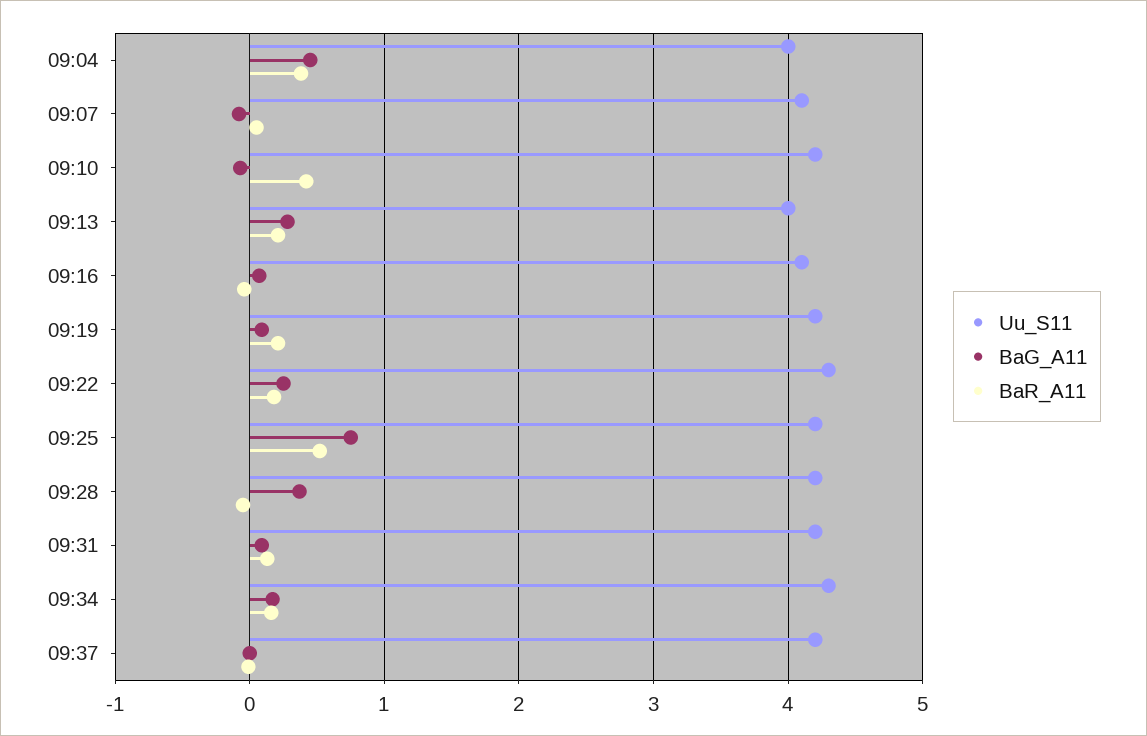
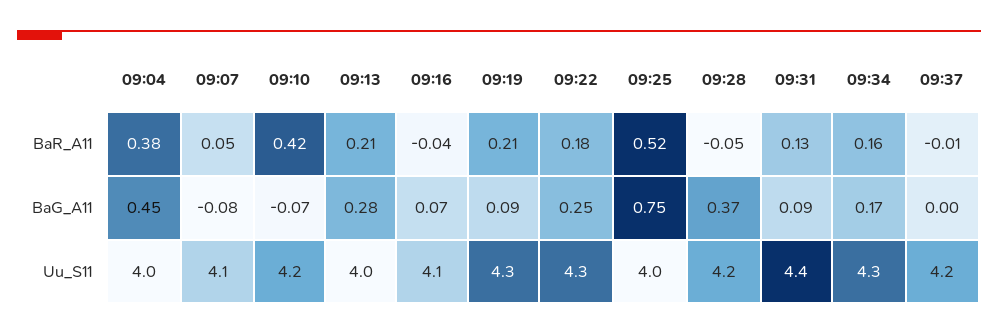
Uu_S11, 09:19: 4.2 -> 4.3
Uu_S11, 09:25: 4.2 -> 4
Uu_S11, 09:31: 4.2 -> 4.4

